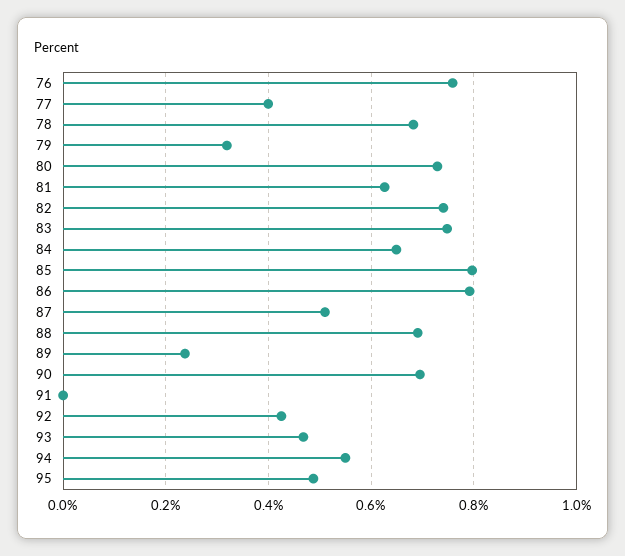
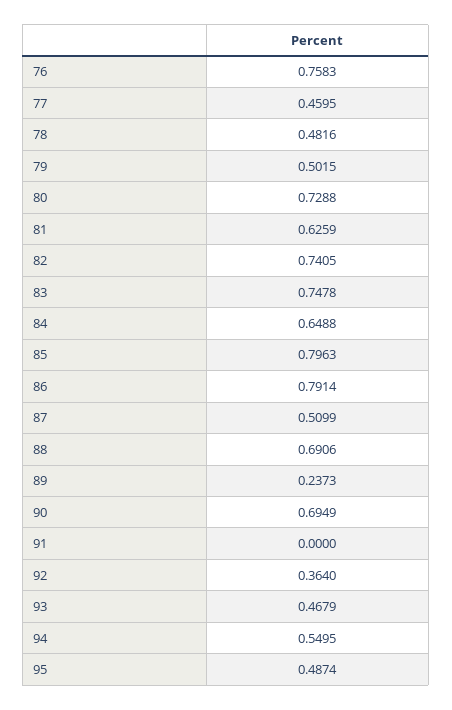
77: 0.4 -> 0.4595
78: 0.68 -> 0.4816
79: 0.32 -> 0.5015
92: 0.42 -> 0.364

